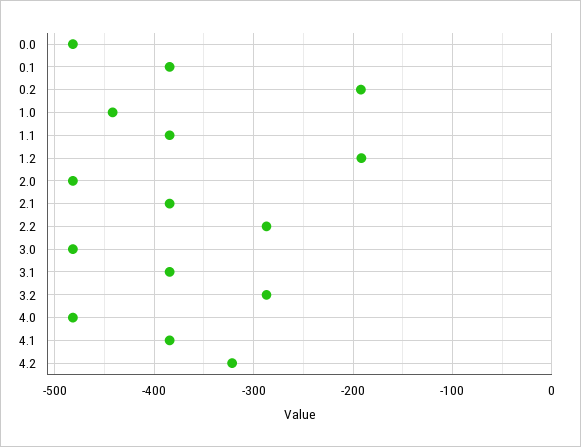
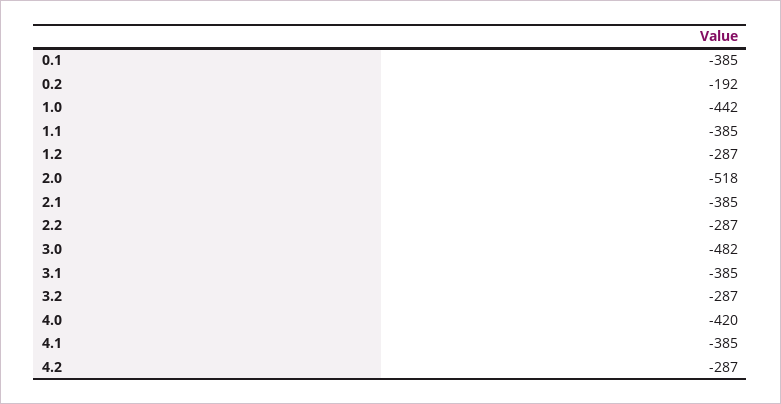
0.0: -480 -> none
1.2: -190 -> -287
2.0: -480 -> -518
4.0: -480 -> -420
4.2: -320 -> -287

